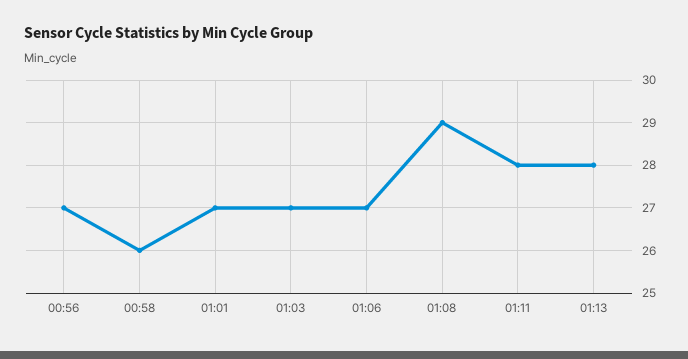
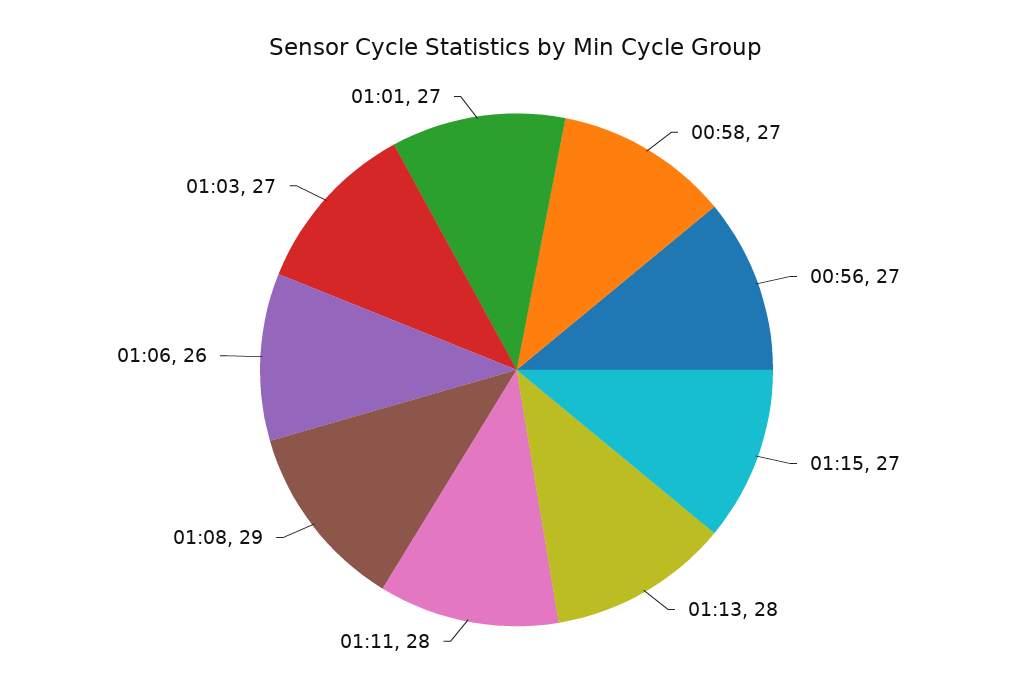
00:58: 26 -> 27
01:06: 27 -> 26
01:15: none -> 27

